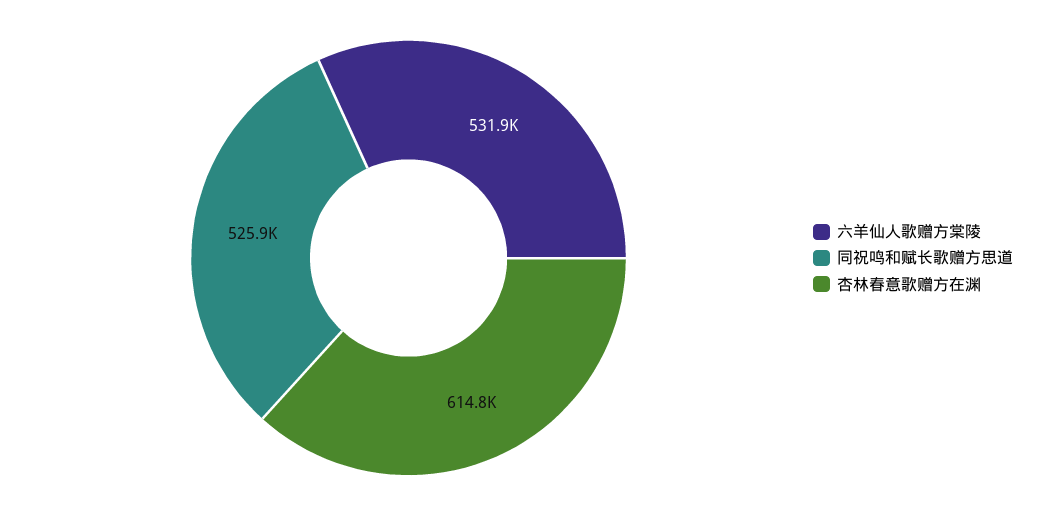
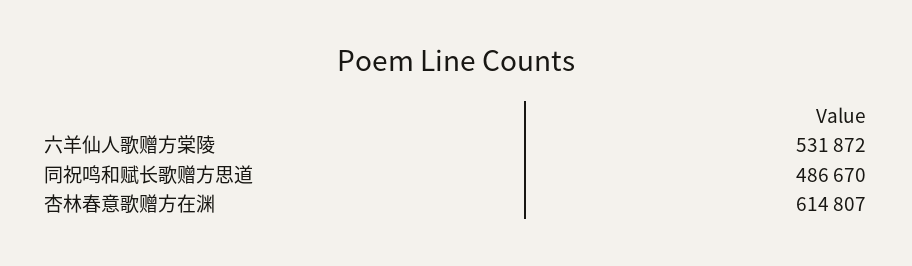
同祝鸣和赋长歌赠方思道: 525900 -> 486670

